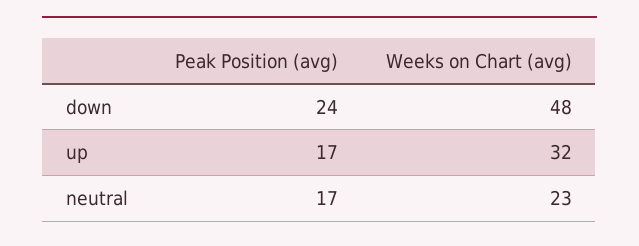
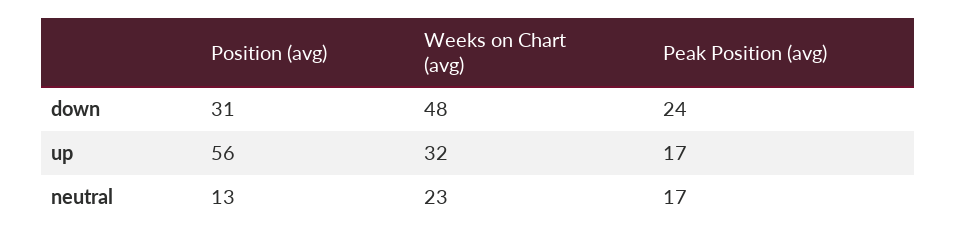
Position (avg), down: none -> 31
Position (avg), up: none -> 56
Position (avg), neutral: none -> 13

